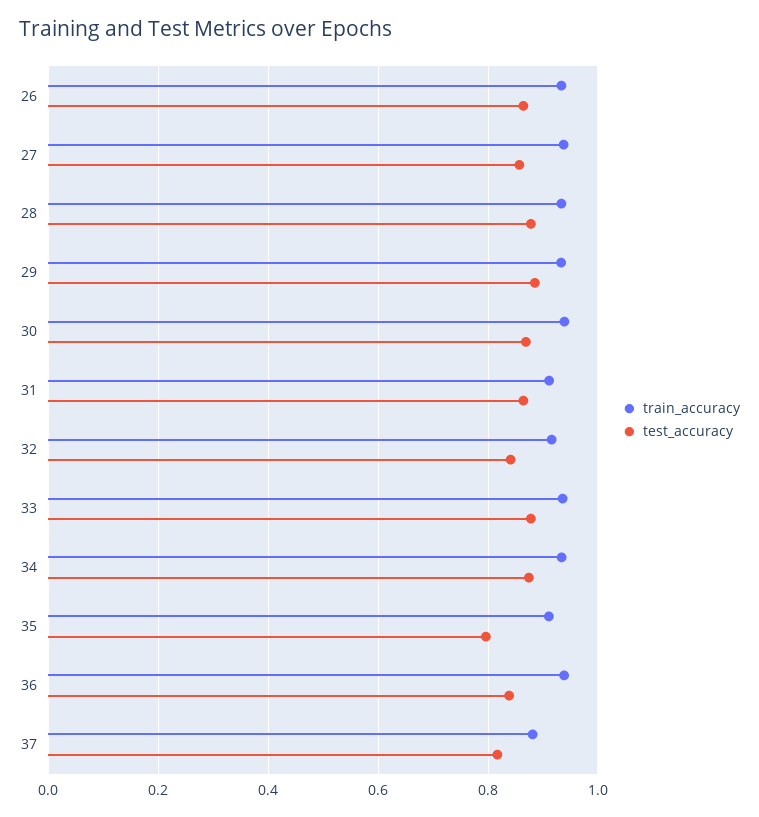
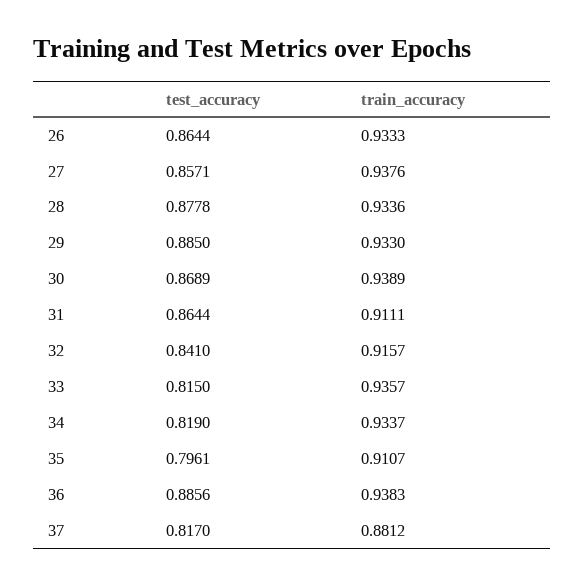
test_accuracy, 33: 0.88 -> 0.815
test_accuracy, 34: 0.88 -> 0.819
test_accuracy, 36: 0.84 -> 0.8856

